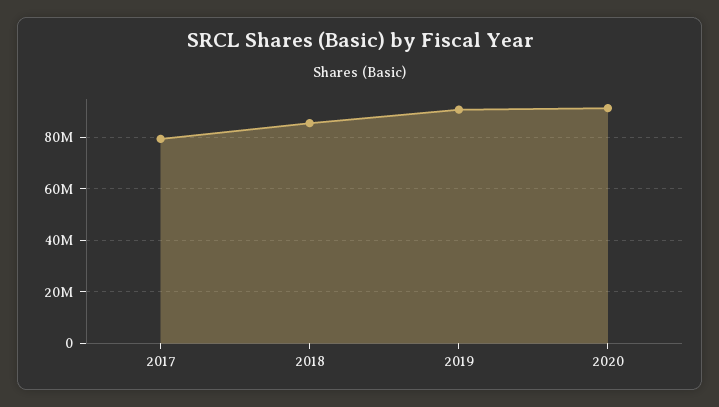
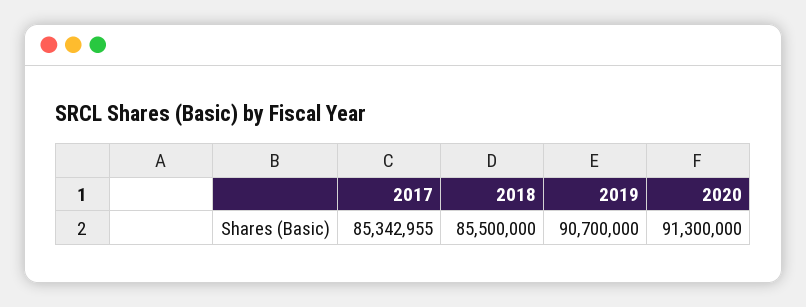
2017: 80000000 -> 85342955

